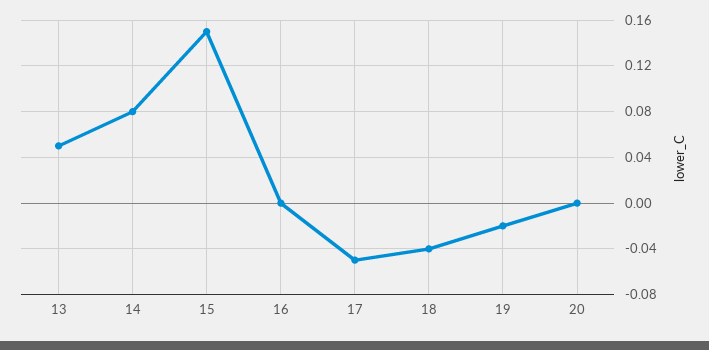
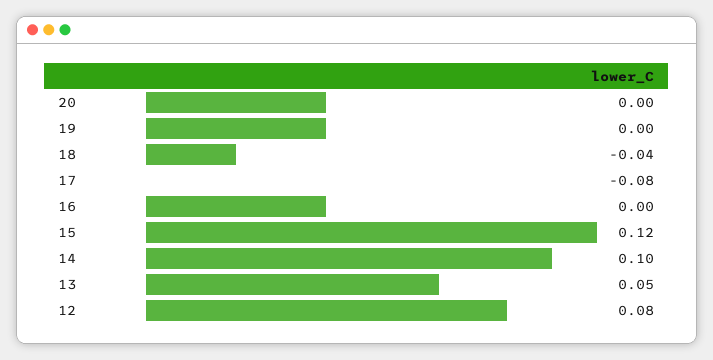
14: 0.08 -> 0.1
15: 0.15 -> 0.12
17: -0.05 -> -0.08
19: -0.02 -> 0
12: none -> 0.08

